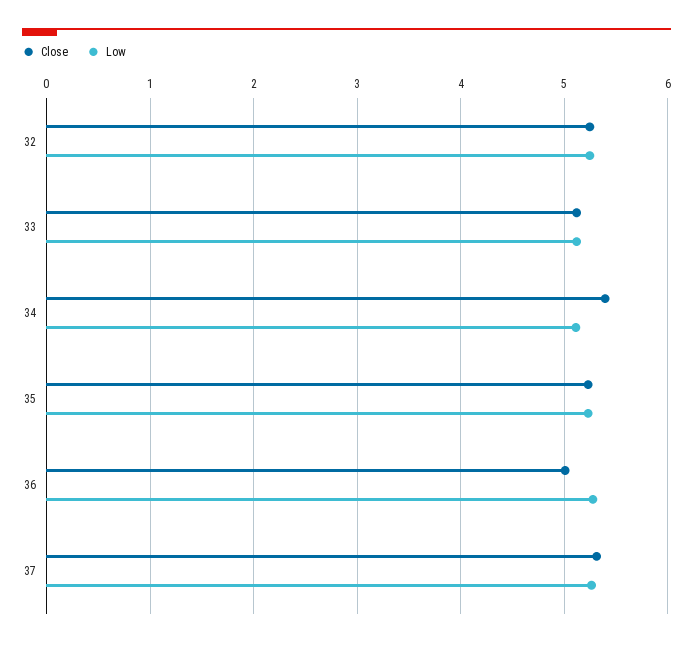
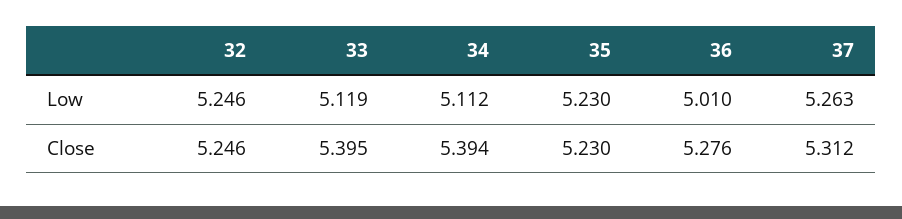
Close, 33: 5.1 -> 5.395
Close, 36: 5 -> 5.276
Low, 36: 5.3 -> 5.01

